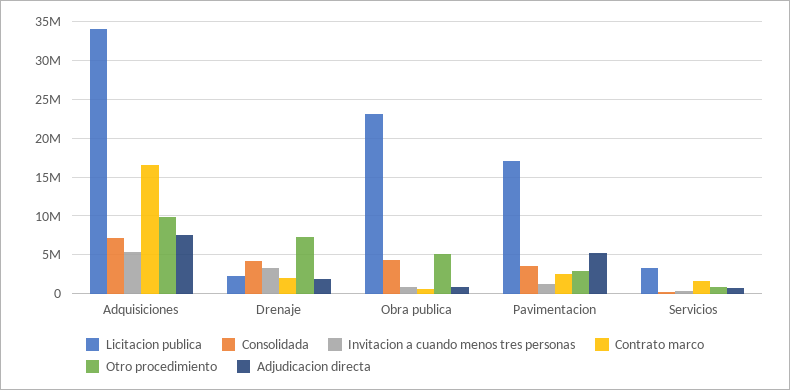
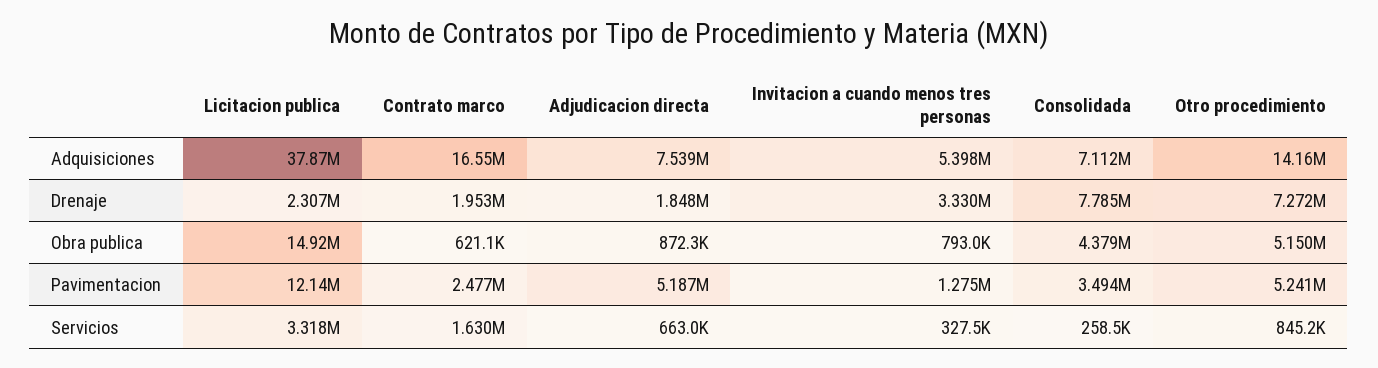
Licitacion publica, Adquisiciones: 34000000 -> 37870000
Otro procedimiento, Adquisiciones: 10000000 -> 14160000
Consolidada, Drenaje: 4000000 -> 7785000
Licitacion publica, Obra publica: 23000000 -> 14920000
Licitacion publica, Pavimentacion: 17000000 -> 12140000
Otro procedimiento, Pavimentacion: 3000000 -> 5241000

